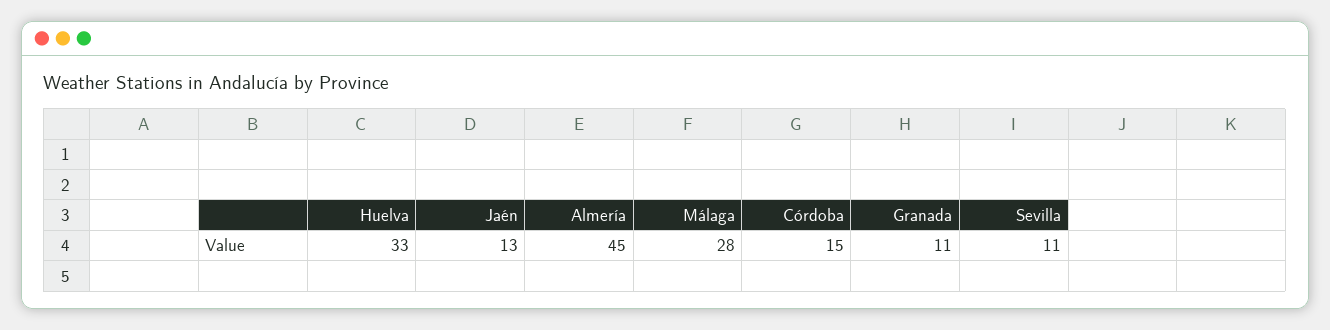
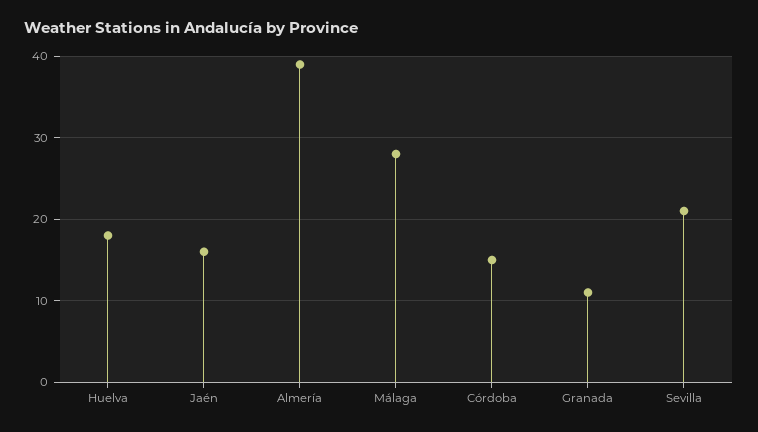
Huelva: 33 -> 18
Jaén: 13 -> 16
Almería: 45 -> 39
Sevilla: 11 -> 21

